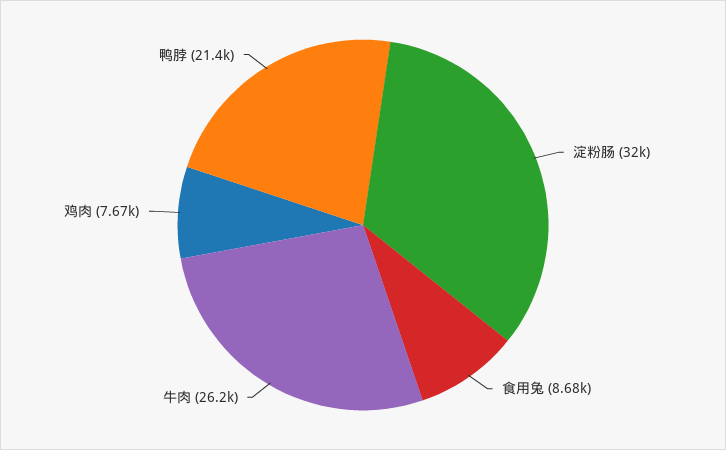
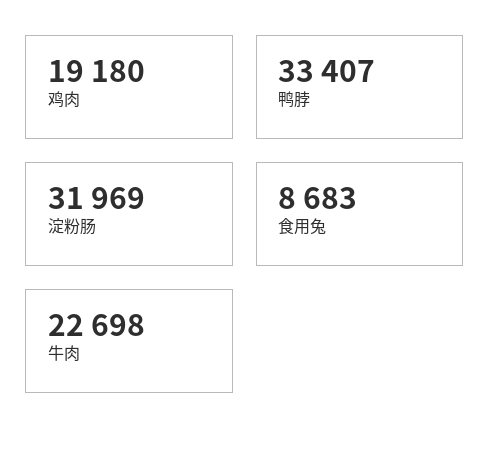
牛肉: 26200 -> 22698
鸡肉: 7670 -> 19180
鸭脖: 21400 -> 33407

